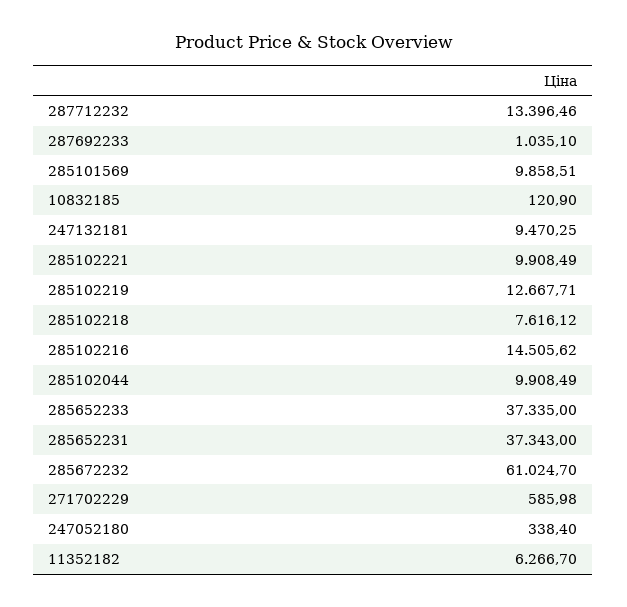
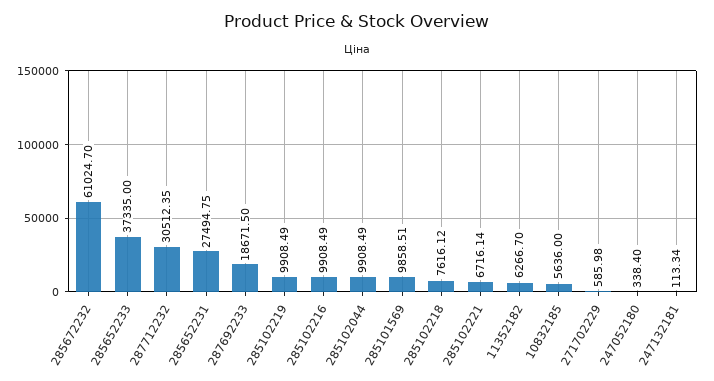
287712232: 13396.46 -> 30512.35
287692233: 1035.1 -> 18671.5
10832185: 120.9 -> 5636
247132181: 9470.25 -> 113.34
285102221: 9908.49 -> 6716.14
285102219: 12667.71 -> 9908.49
285102216: 14505.62 -> 9908.49
285652231: 37343 -> 27494.75

